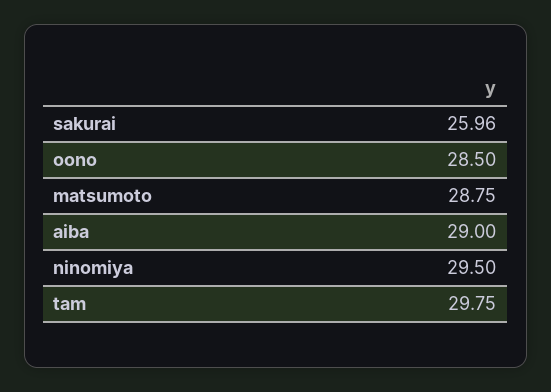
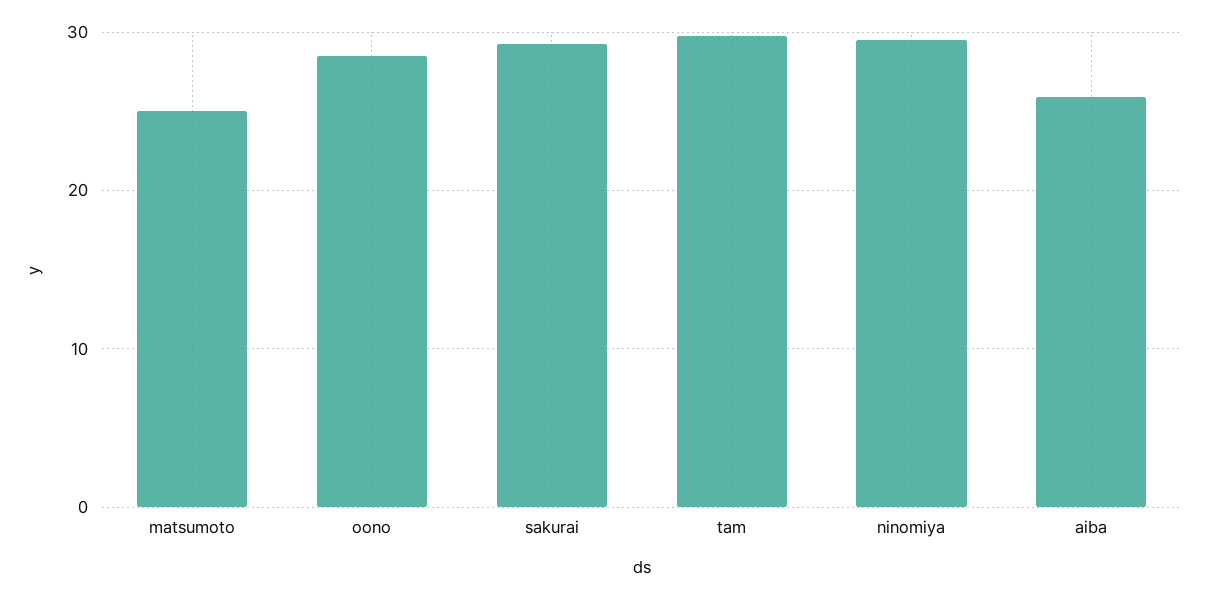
sakurai: 25.96 -> 29
matsumoto: 28.75 -> 25
aiba: 29 -> 26

